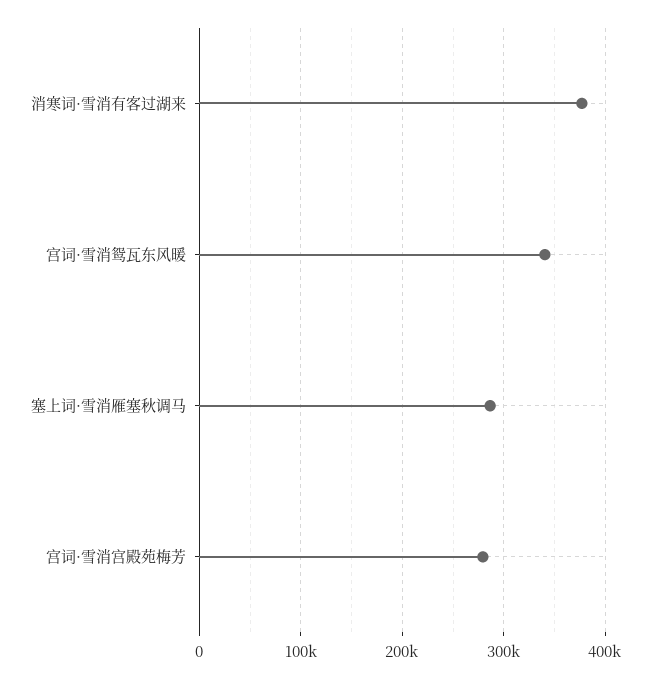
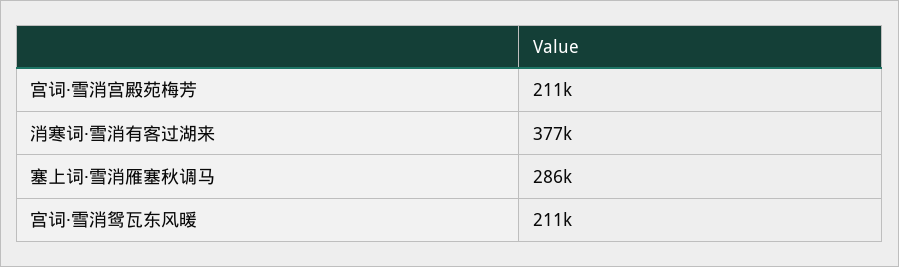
宫词·雪消鸳瓦东风暖: 340000 -> 211000
宫词·雪消宫殿苑梅芳: 280000 -> 211000

